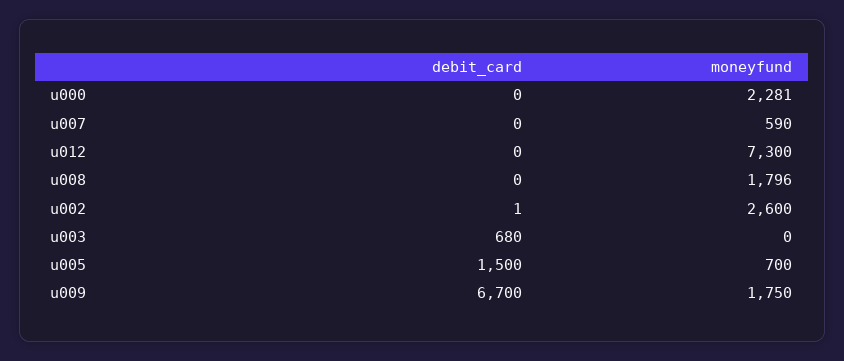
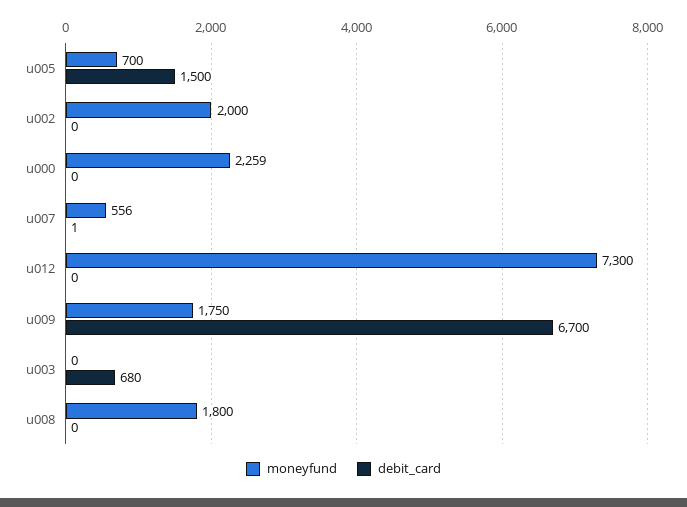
moneyfund, u000: 2281 -> 2259
debit_card, u007: 0 -> 1
moneyfund, u007: 590 -> 556
moneyfund, u008: 1796 -> 1800
debit_card, u002: 1 -> 0
moneyfund, u002: 2600 -> 2000

